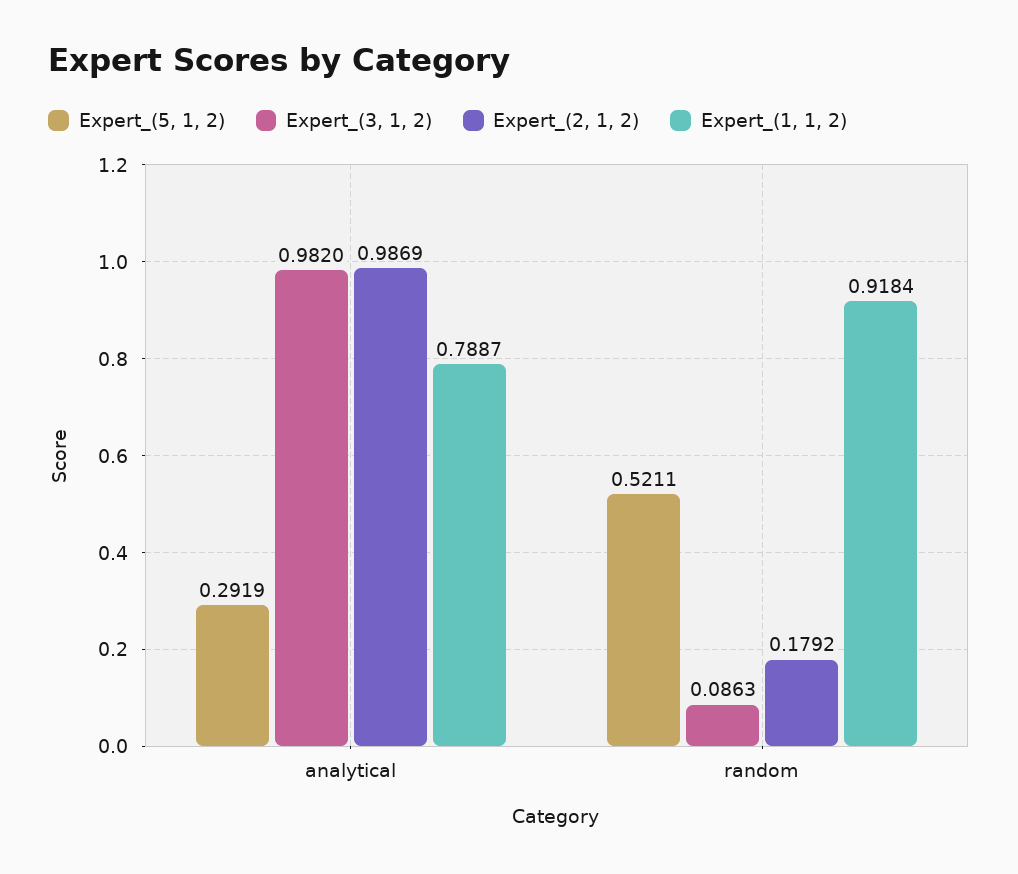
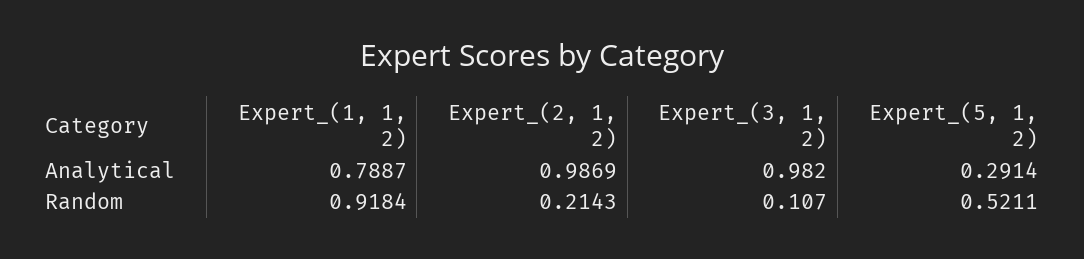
Expert_(5, 1, 2), analytical: 0.2919 -> 0.2914
Expert_(3, 1, 2), random: 0.0863 -> 0.107
Expert_(2, 1, 2), random: 0.1792 -> 0.2143

